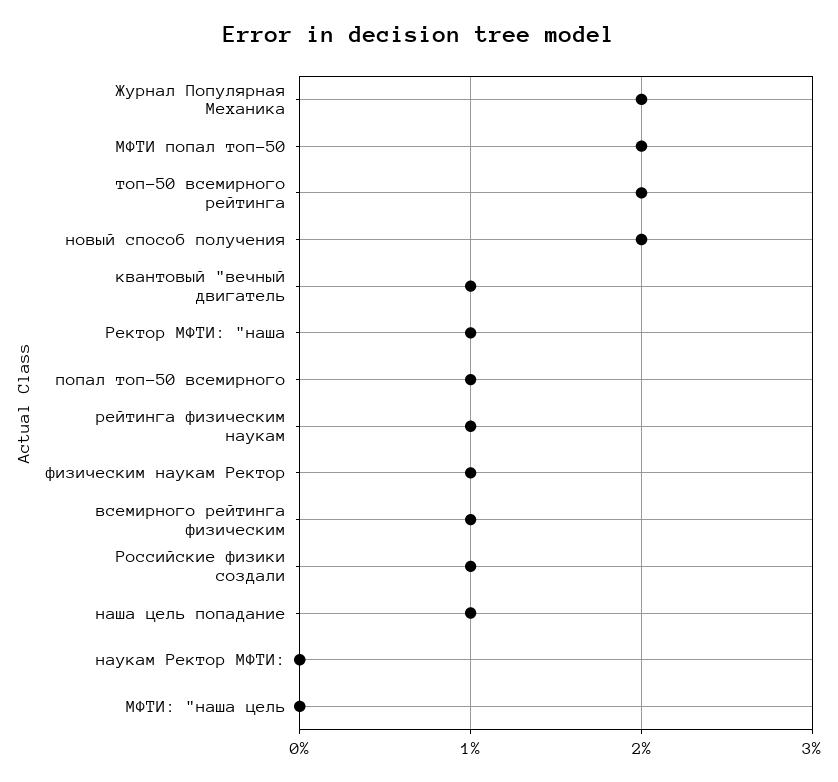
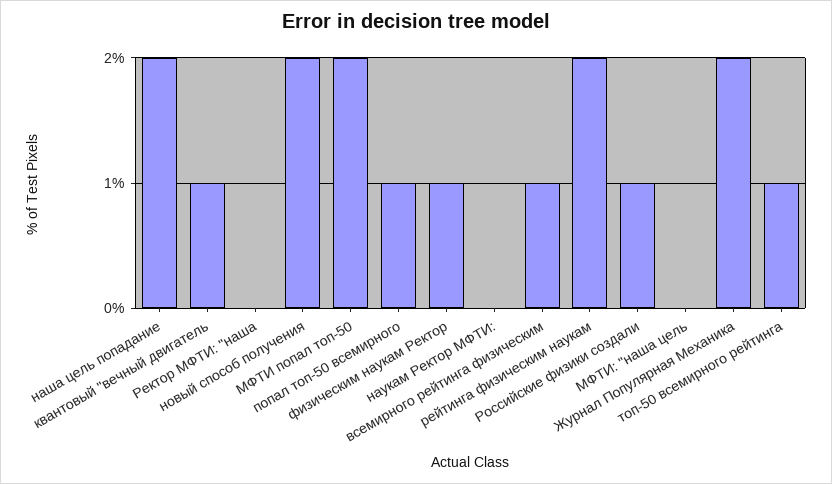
топ-50 всемирного рейтинга: 2 -> 1
Ректор МФТИ: "наша: 1 -> 0
рейтинга физическим наукам: 1 -> 2
наша цель попадание: 1 -> 2

